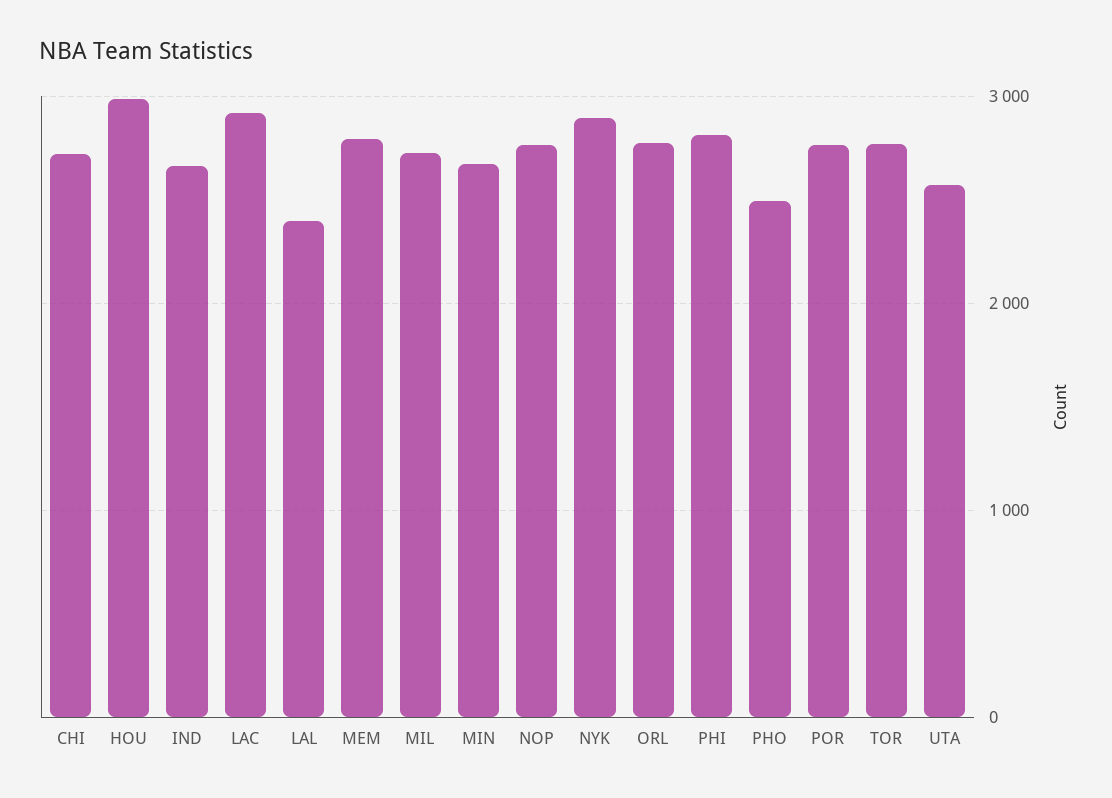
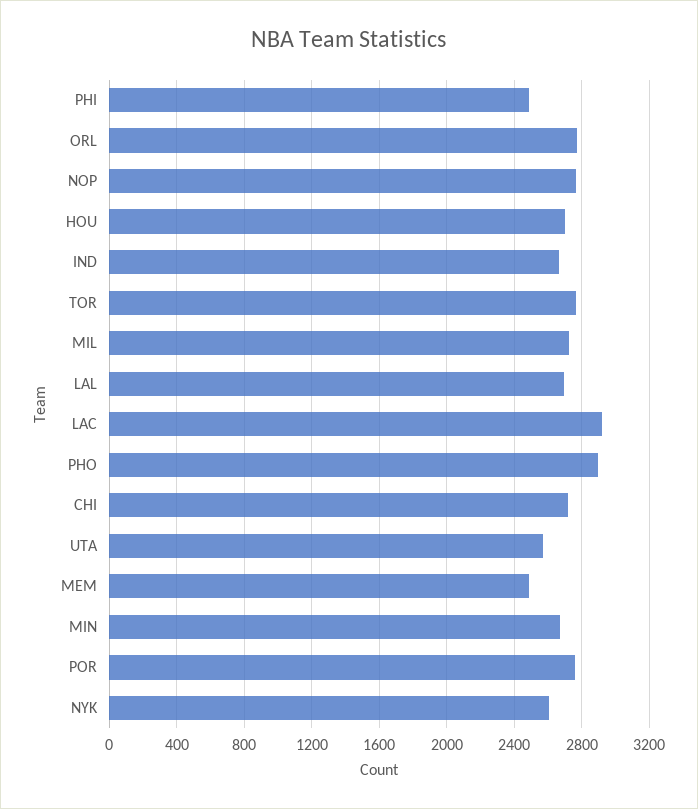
HOU: 3000 -> 2700
LAL: 2400 -> 2700
MEM: 2800 -> 2500
NYK: 2900 -> 2600
PHI: 2800 -> 2500
PHO: 2500 -> 2900

